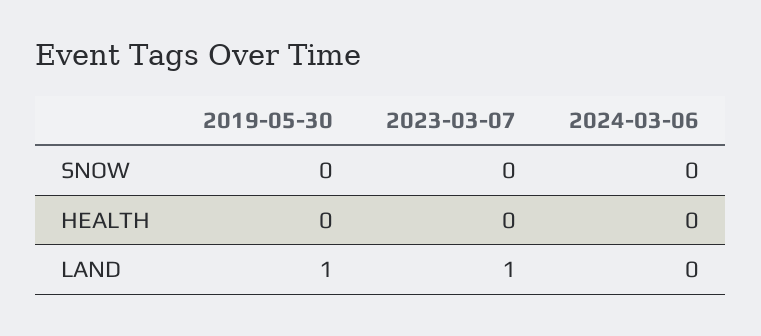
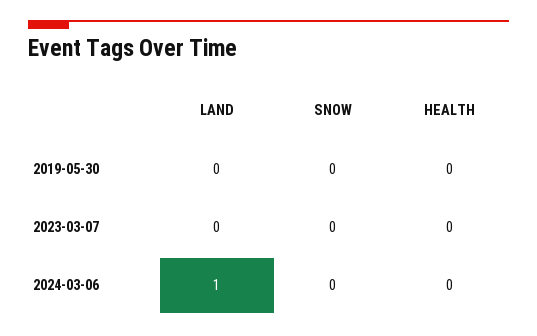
2019-05-30, LAND: 1 -> 0
2023-03-07, LAND: 1 -> 0
2024-03-06, LAND: 0 -> 1

